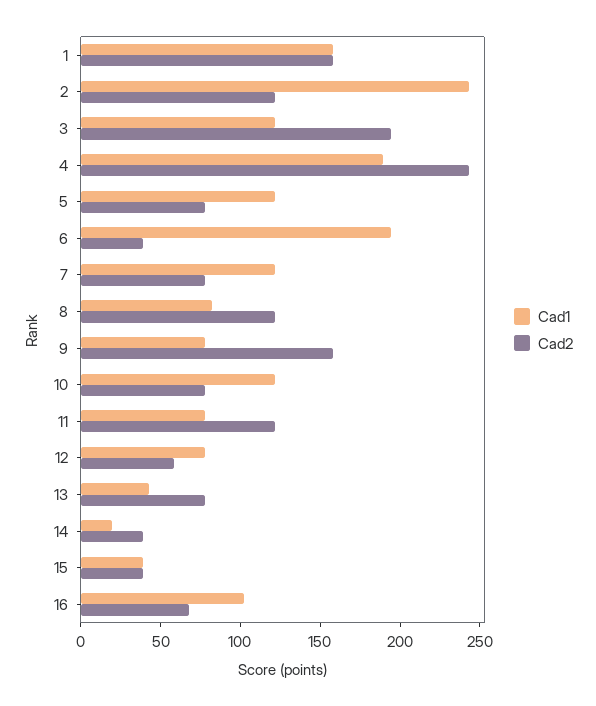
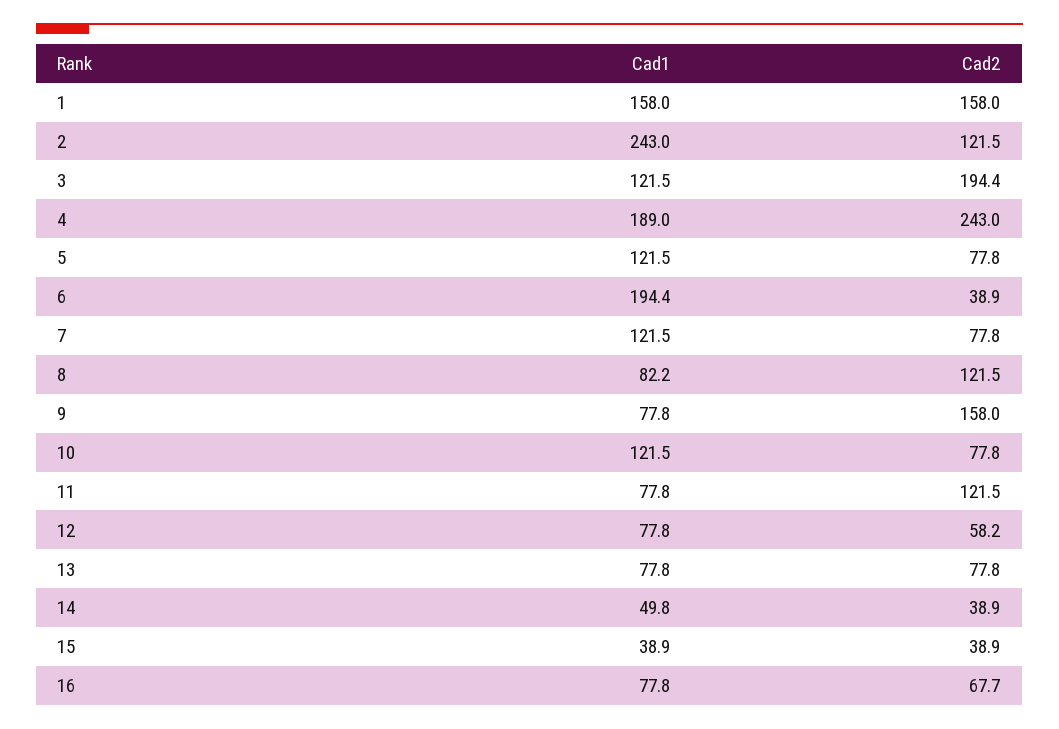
Cad1, 13: 40 -> 77.8
Cad1, 14: 20 -> 49.8
Cad1, 16: 100 -> 77.8

